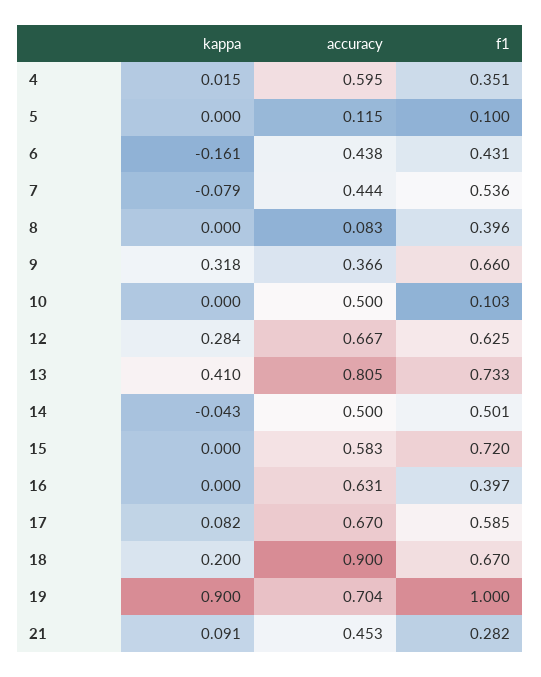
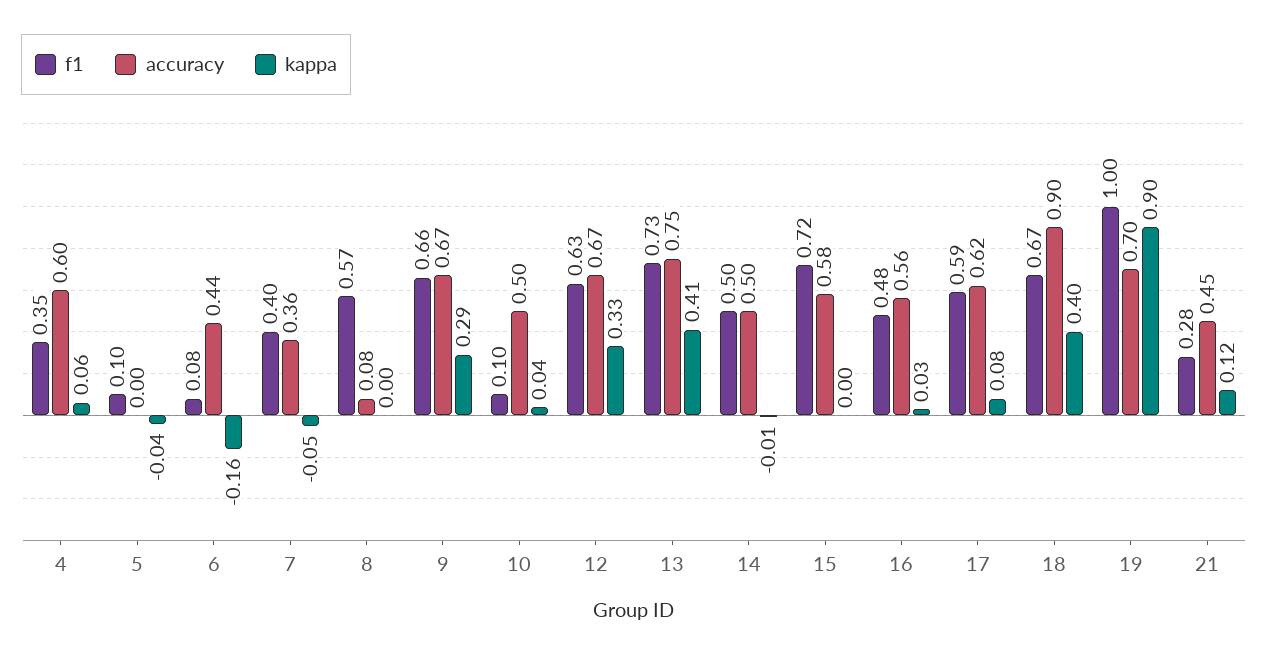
kappa, 4: 0.015 -> 0.06
kappa, 5: 0 -> -0.04
accuracy, 5: 0.115 -> 0
f1, 6: 0.431 -> 0.08
kappa, 7: -0.079 -> -0.05
accuracy, 7: 0.444 -> 0.36
f1, 7: 0.536 -> 0.4
f1, 8: 0.396 -> 0.57
kappa, 9: 0.318 -> 0.29
accuracy, 9: 0.366 -> 0.67
kappa, 10: 0 -> 0.04
kappa, 12: 0.284 -> 0.33
accuracy, 13: 0.805 -> 0.75
kappa, 14: -0.043 -> -0.01
kappa, 16: 0 -> 0.03
accuracy, 16: 0.631 -> 0.56
f1, 16: 0.397 -> 0.48
accuracy, 17: 0.67 -> 0.62
kappa, 18: 0.2 -> 0.4
kappa, 21: 0.091 -> 0.12

